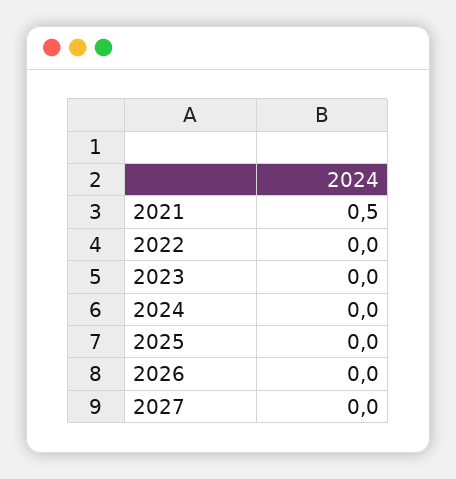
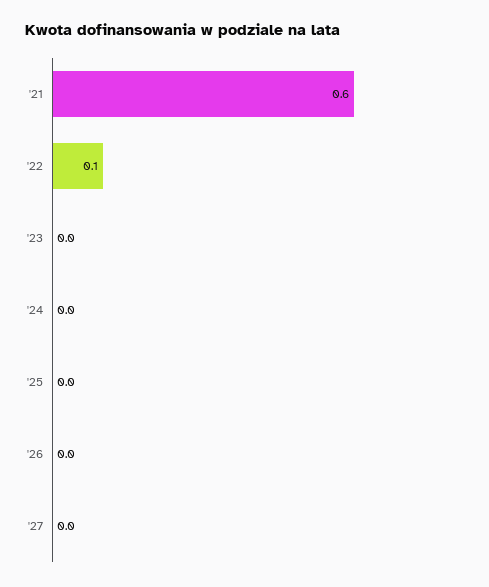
2021: 0.5 -> 0.6
2022: 0 -> 0.1

